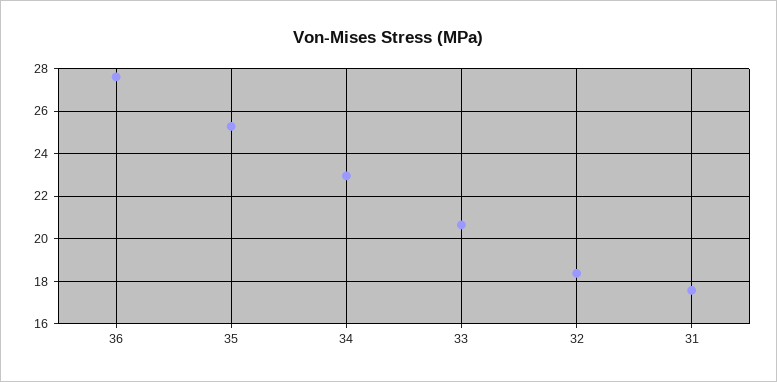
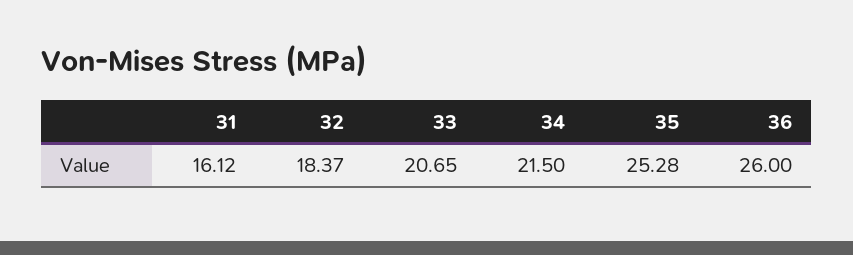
36: 27.5 -> 26
34: 23 -> 21.5
31: 17.5 -> 16.12

